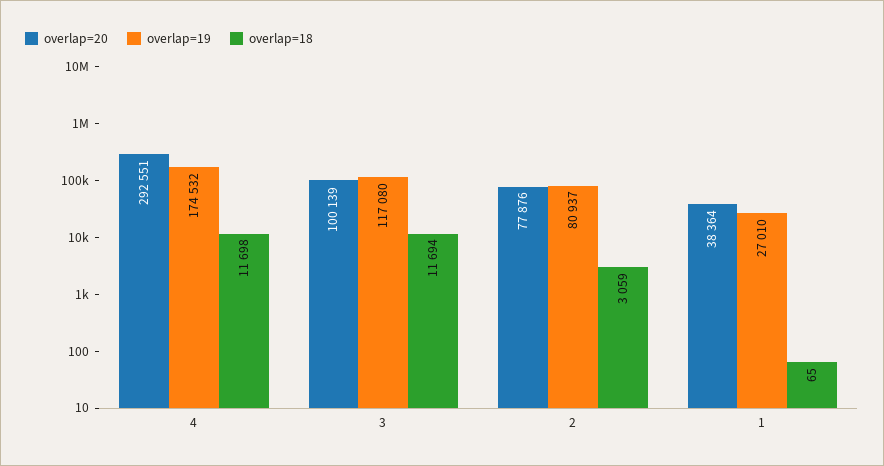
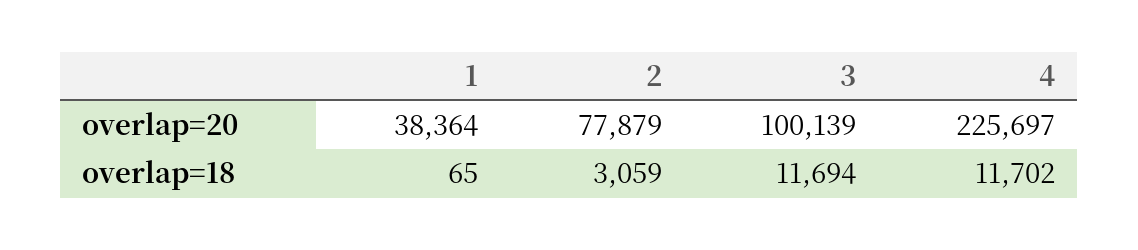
overlap=20, 4: 292551 -> 225697
overlap=19, 4: 174532 -> none
overlap=18, 4: 11698 -> 11702
overlap=19, 3: 117080 -> none
overlap=20, 2: 77876 -> 77879
overlap=19, 2: 80937 -> none
overlap=19, 1: 27010 -> none

